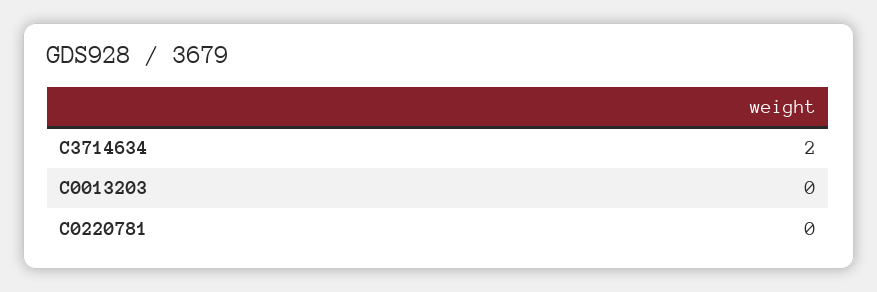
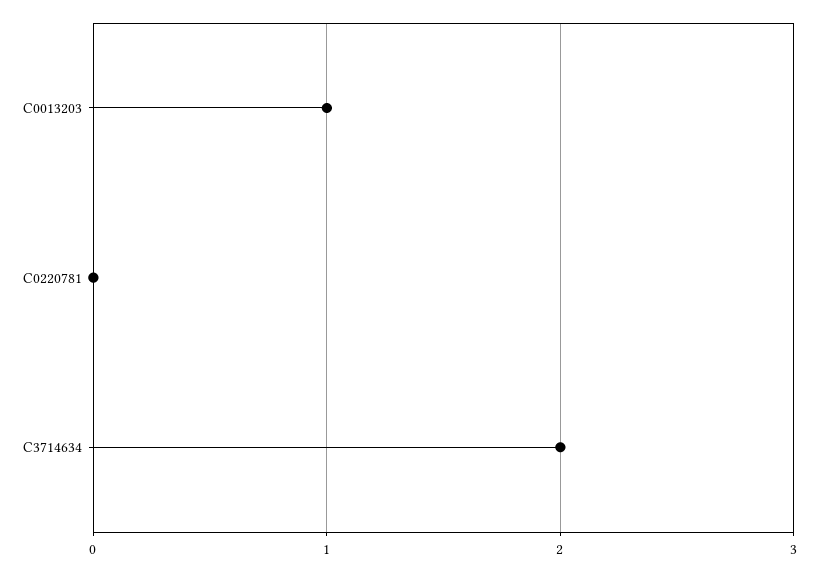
C0013203: 0 -> 1

